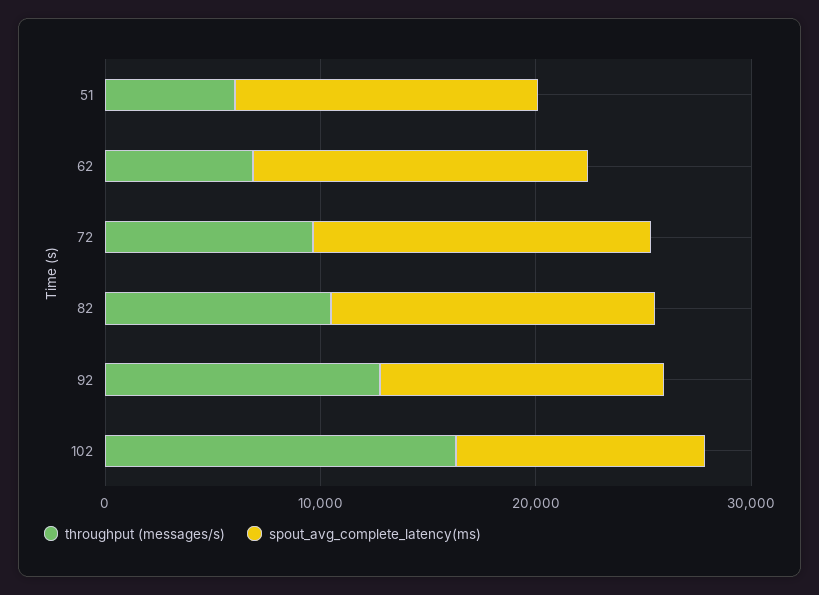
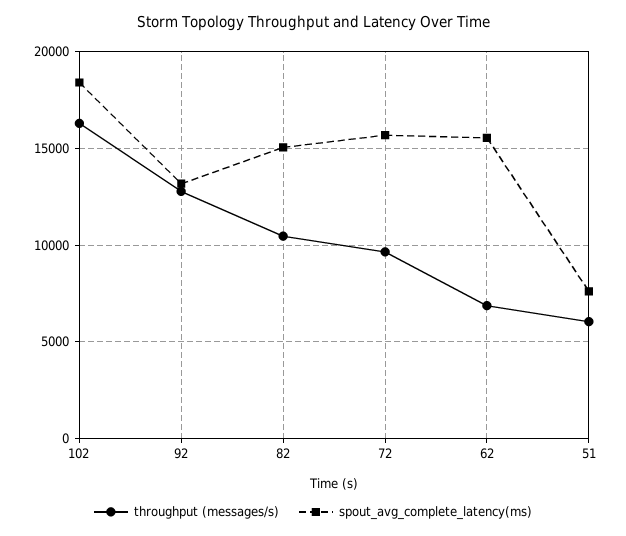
spout_avg_complete_latency(ms), 51: 14000 -> 7500
spout_avg_complete_latency(ms), 102: 12000 -> 18500

